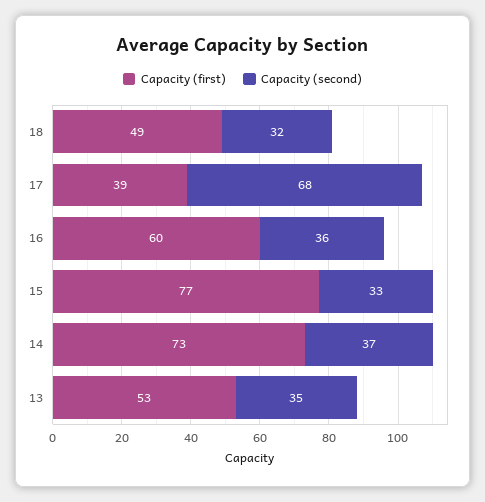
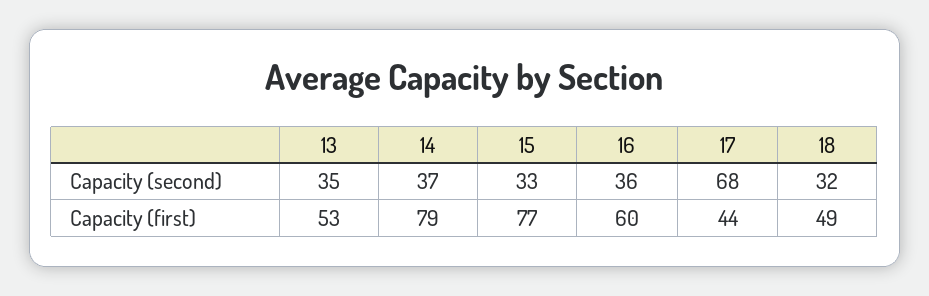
Capacity (first), 17: 39 -> 44
Capacity (first), 14: 73 -> 79

